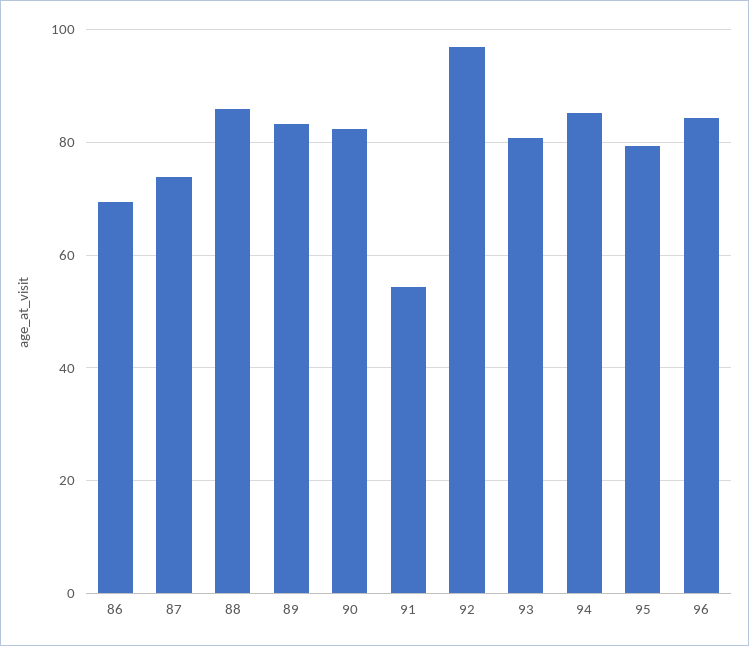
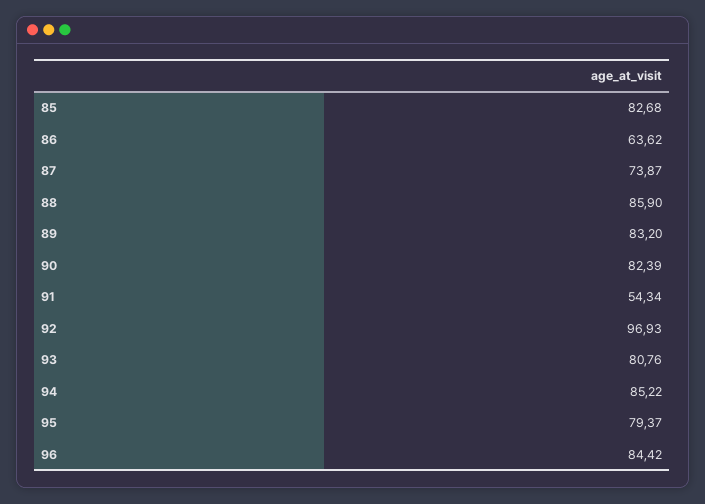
86: 70 -> 63.62
85: none -> 82.68

